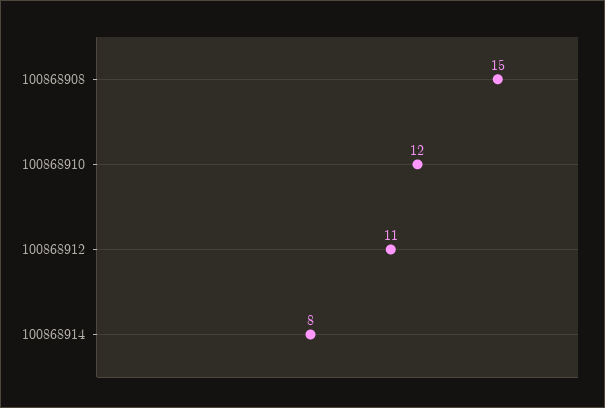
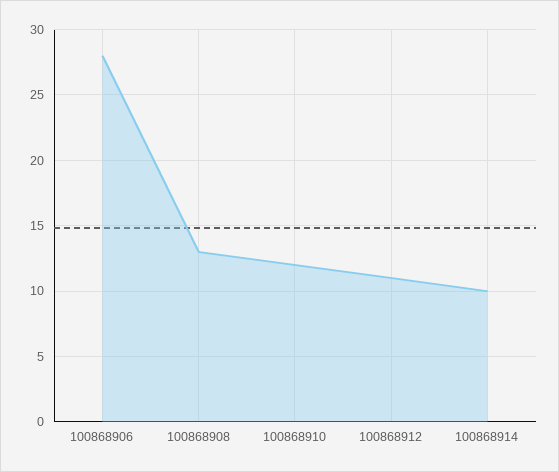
100868908: 15 -> 13
100868914: 8 -> 10
100868906: none -> 28

